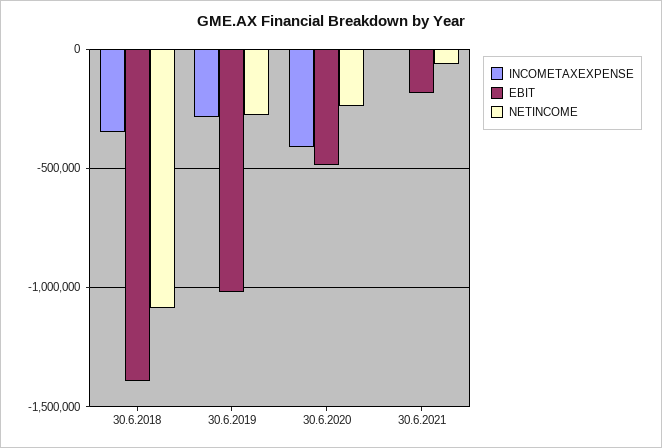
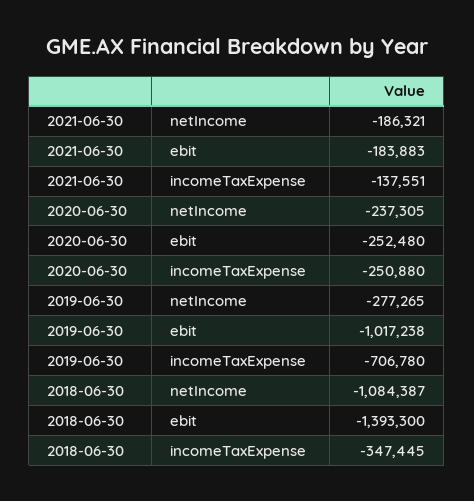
INCOMETAXEXPENSE, 30.6.2019: -300000 -> -706780
INCOMETAXEXPENSE, 30.6.2020: -400000 -> -250880
EBIT, 30.6.2020: -500000 -> -252480
INCOMETAXEXPENSE, 30.6.2021: 0 -> -137551
NETINCOME, 30.6.2021: -50000 -> -186321

